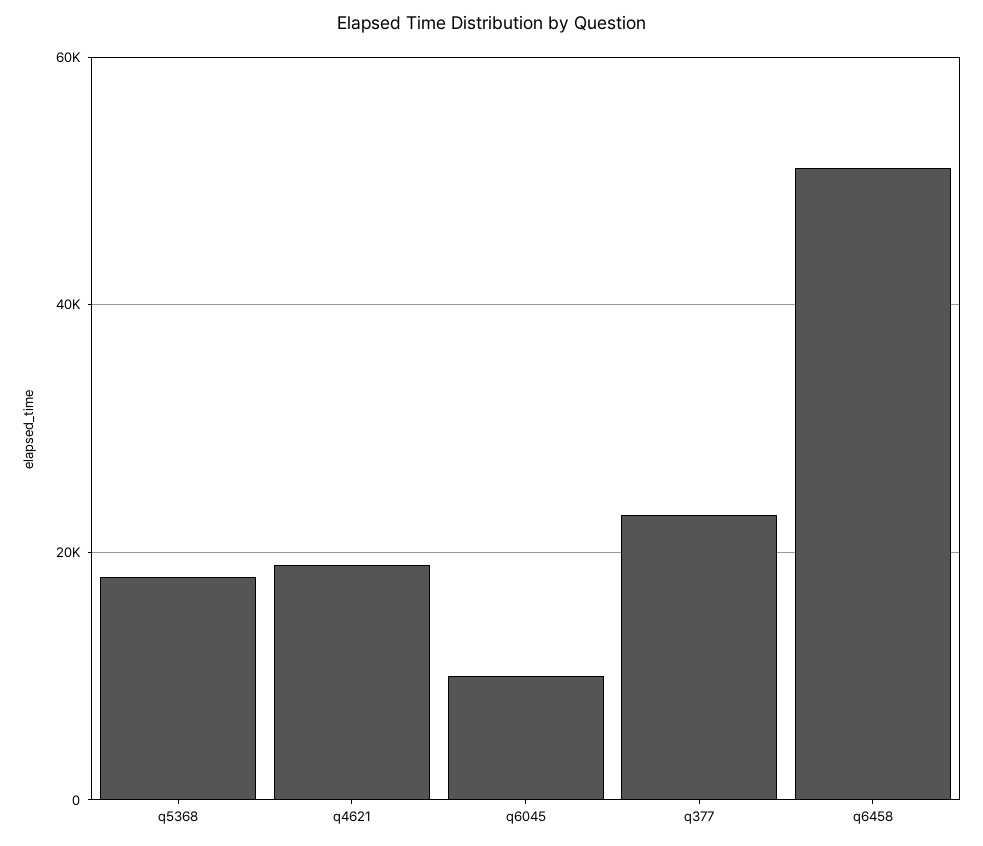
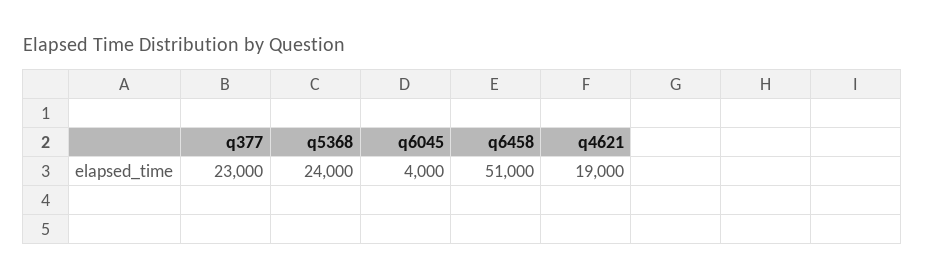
q5368: 18000 -> 24000
q6045: 10000 -> 4000

